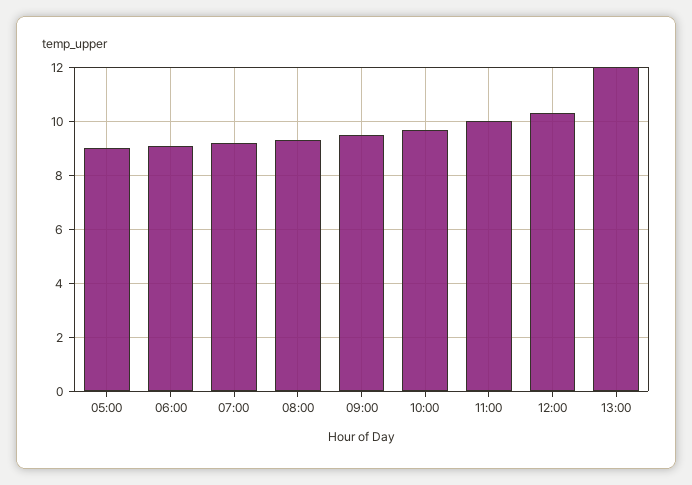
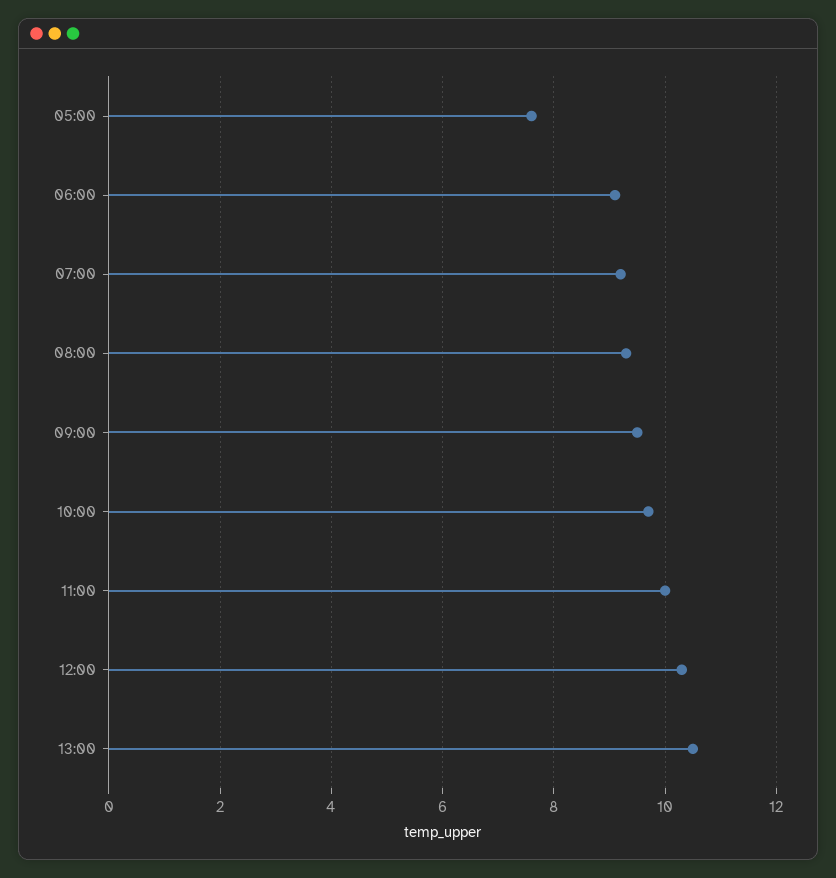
05:00: 9 -> 7.5
13:00: 12 -> 10.5

